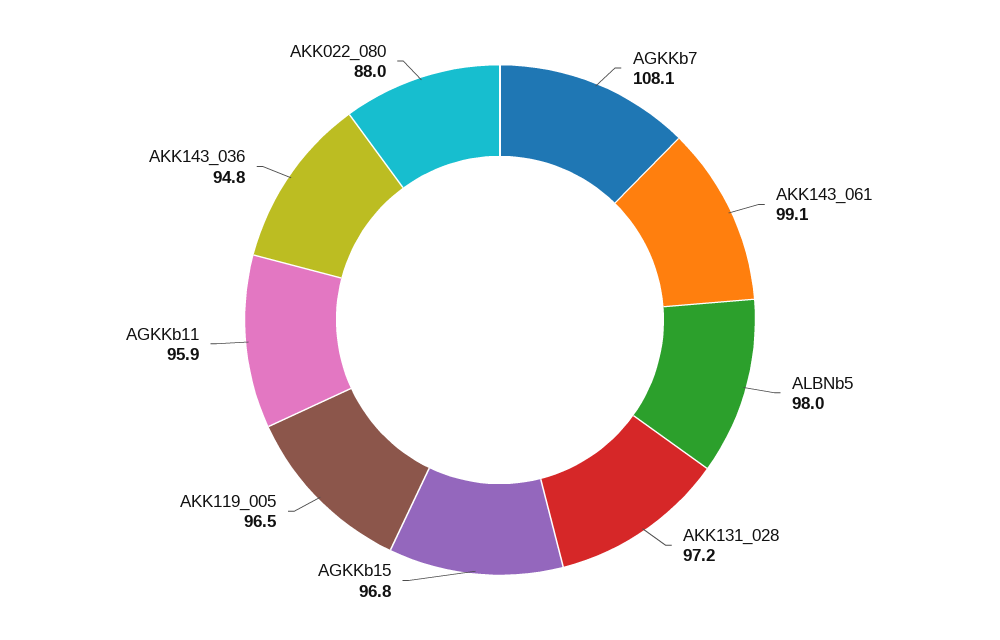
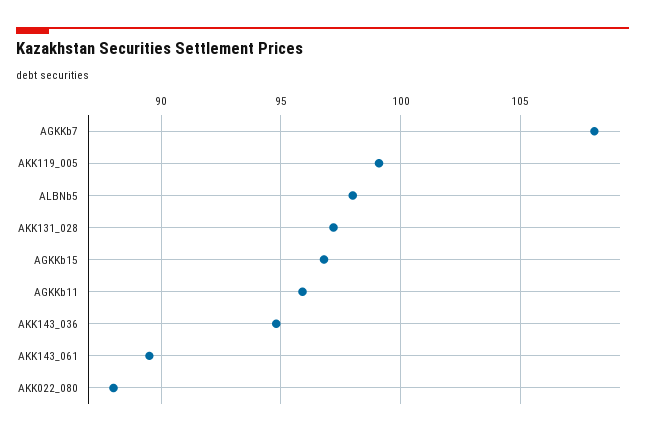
AKK143_061: 99.1 -> 89.5
AKK119_005: 96.5 -> 99

